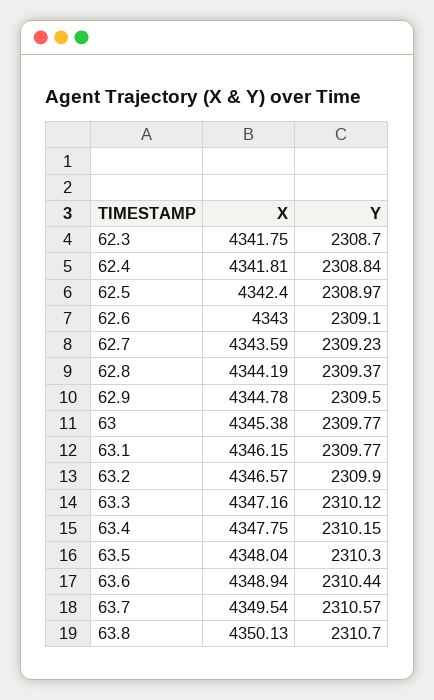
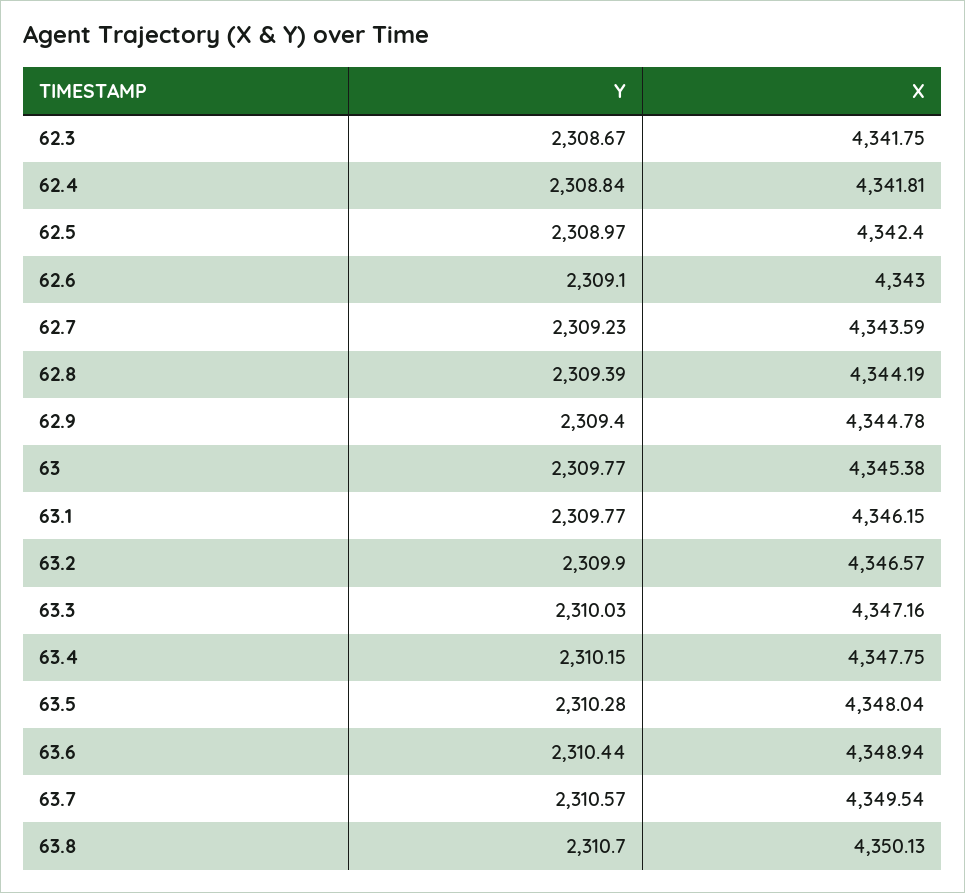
Y, 62.3: 2308.7 -> 2308.67
Y, 62.8: 2309.37 -> 2309.39
Y, 62.9: 2309.5 -> 2309.4
Y, 63.3: 2310.12 -> 2310.03
Y, 63.5: 2310.3 -> 2310.28

